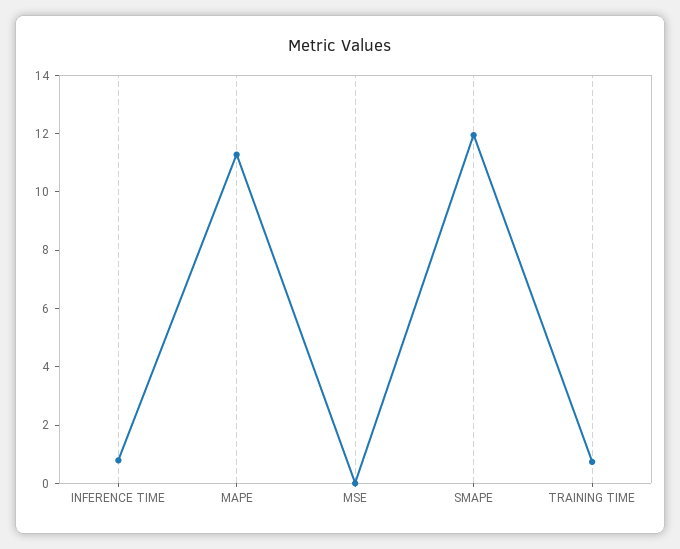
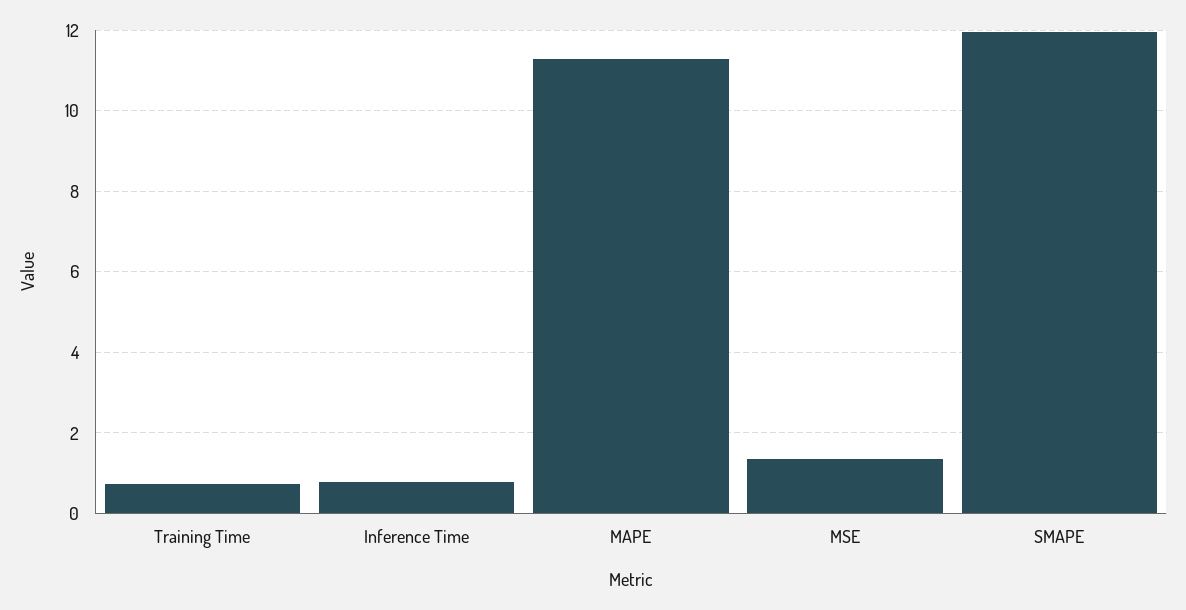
MSE: 0 -> 1.4

